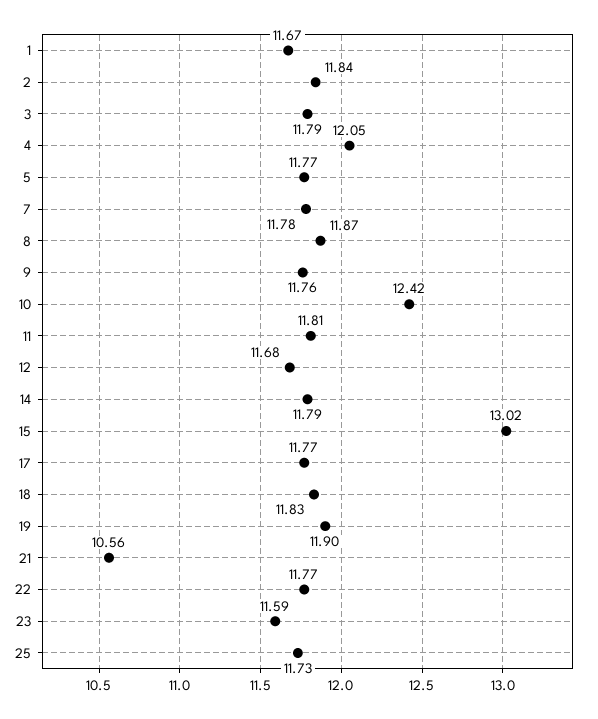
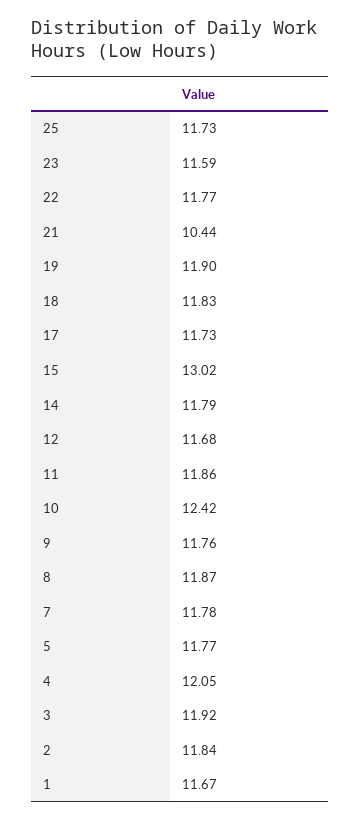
3: 11.79 -> 11.92
11: 11.81 -> 11.86
17: 11.77 -> 11.73
21: 10.56 -> 10.44

